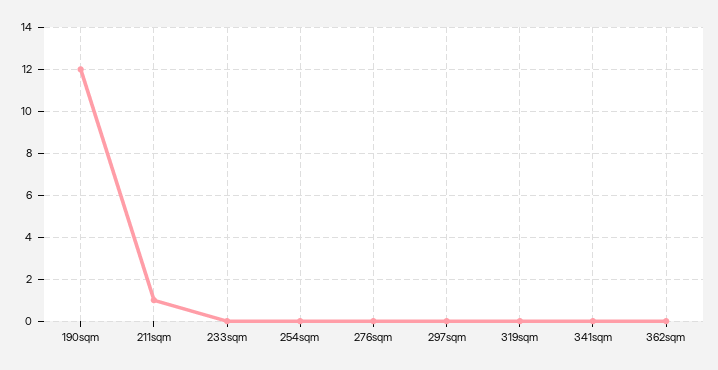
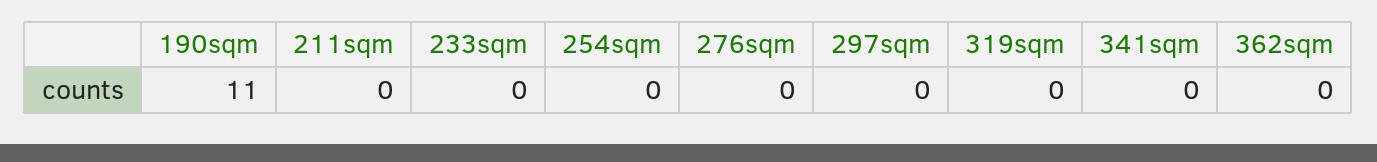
190sqm: 12 -> 11
211sqm: 1 -> 0

